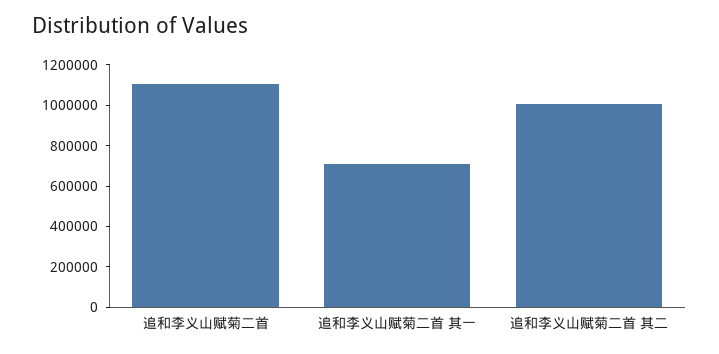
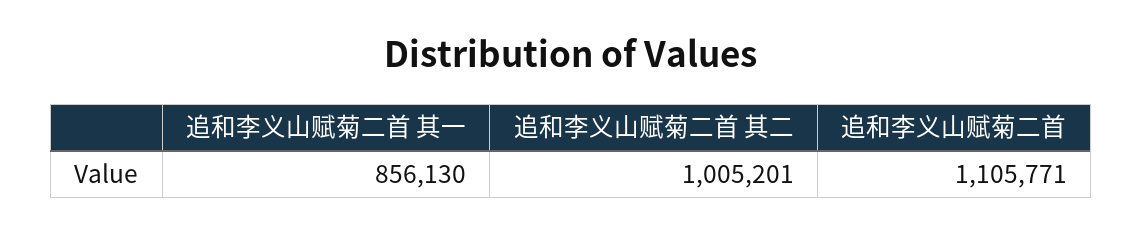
追和李义山赋菊二首 其一: 700000 -> 856130

